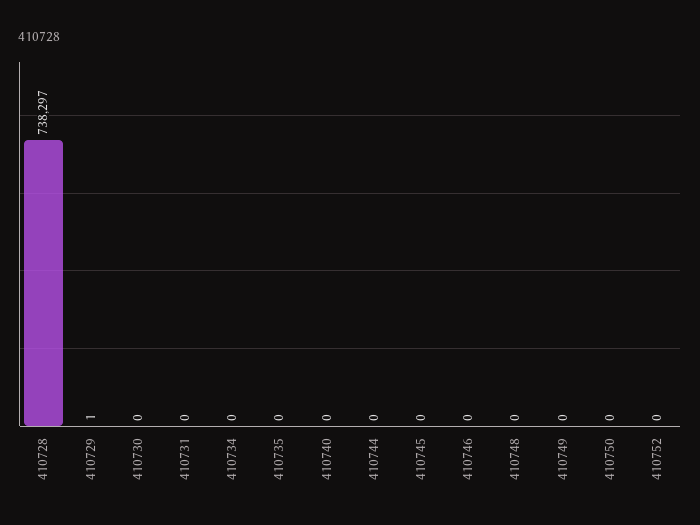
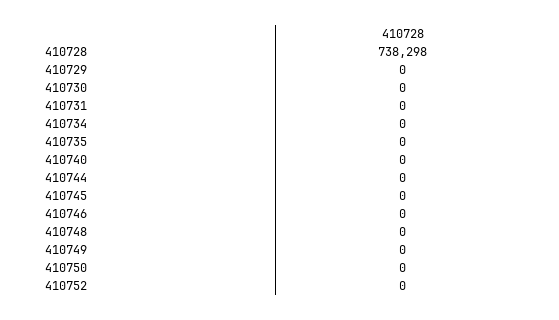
410728: 738297 -> 738298
410729: 1 -> 0

